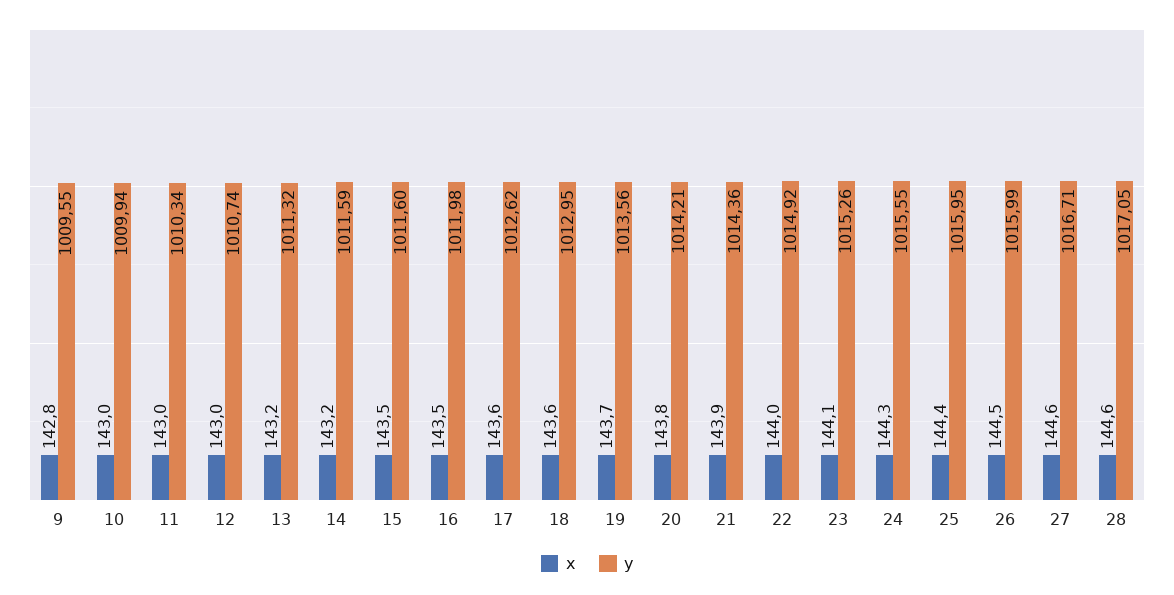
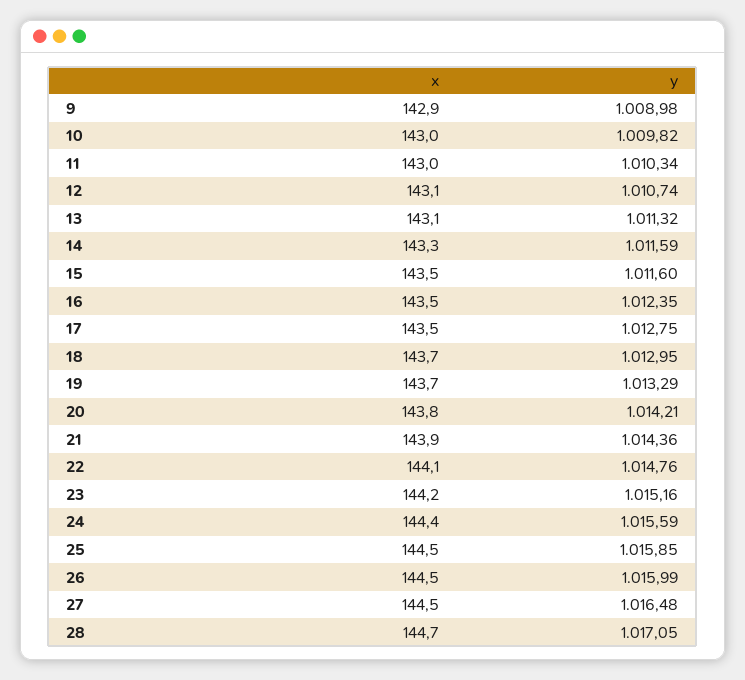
x, 9: 142.8 -> 142.9
y, 9: 1009.55 -> 1008.98
y, 10: 1009.94 -> 1009.82
x, 12: 143 -> 143.1
x, 13: 143.2 -> 143.1
x, 14: 143.2 -> 143.3
y, 16: 1011.98 -> 1012.35
x, 17: 143.6 -> 143.5
y, 17: 1012.62 -> 1012.75
x, 18: 143.6 -> 143.7
y, 19: 1013.56 -> 1013.29
x, 22: 144 -> 144.1
y, 22: 1014.92 -> 1014.76
x, 23: 144.1 -> 144.2
y, 23: 1015.26 -> 1015.16
x, 24: 144.3 -> 144.4
y, 24: 1015.55 -> 1015.59
x, 25: 144.4 -> 144.5
y, 25: 1015.95 -> 1015.85
x, 27: 144.6 -> 144.5
y, 27: 1016.71 -> 1016.48
x, 28: 144.6 -> 144.7

